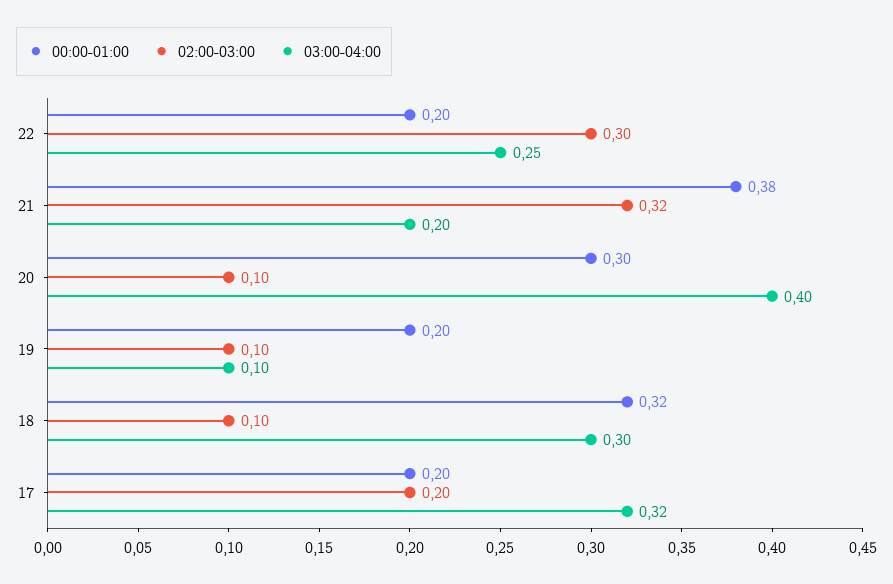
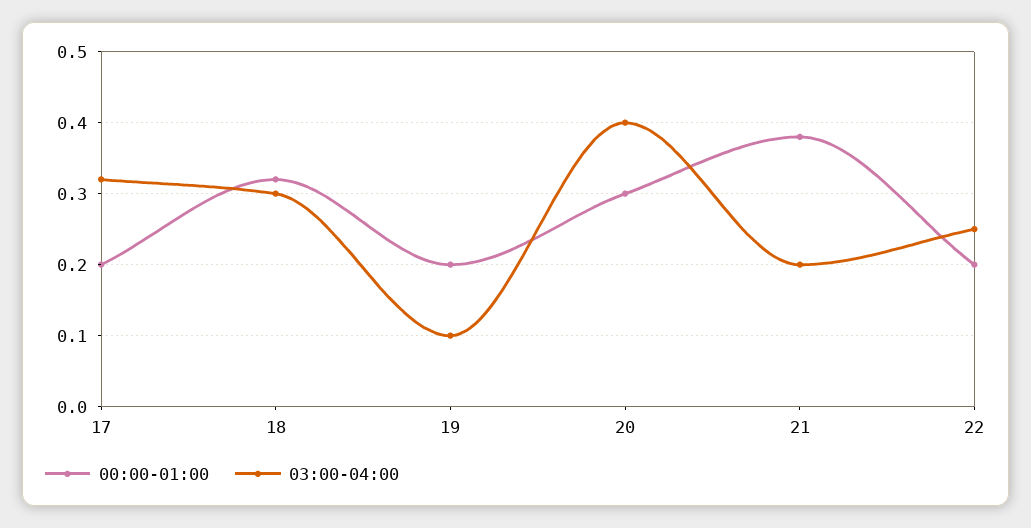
02:00-03:00, 22: 0.3 -> none
02:00-03:00, 21: 0.32 -> none
02:00-03:00, 20: 0.1 -> none
02:00-03:00, 19: 0.1 -> none
02:00-03:00, 18: 0.1 -> none
02:00-03:00, 17: 0.2 -> none

